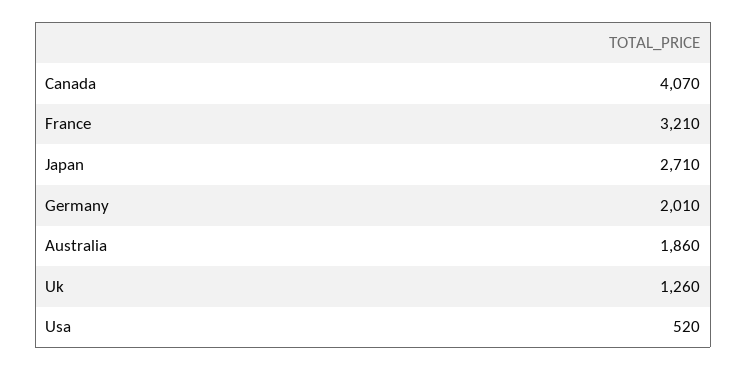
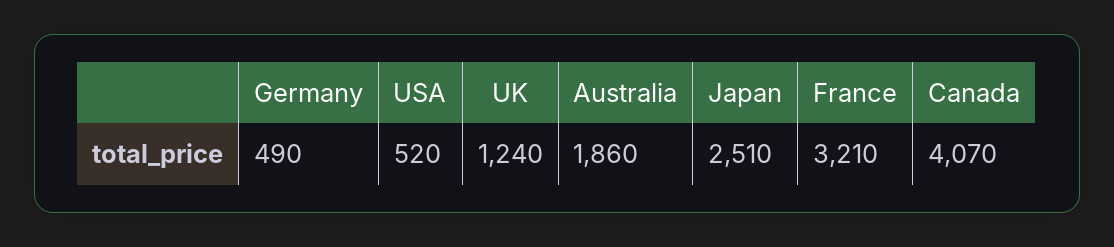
Japan: 2710 -> 2510
Germany: 2010 -> 490
Uk: 1260 -> 1240

